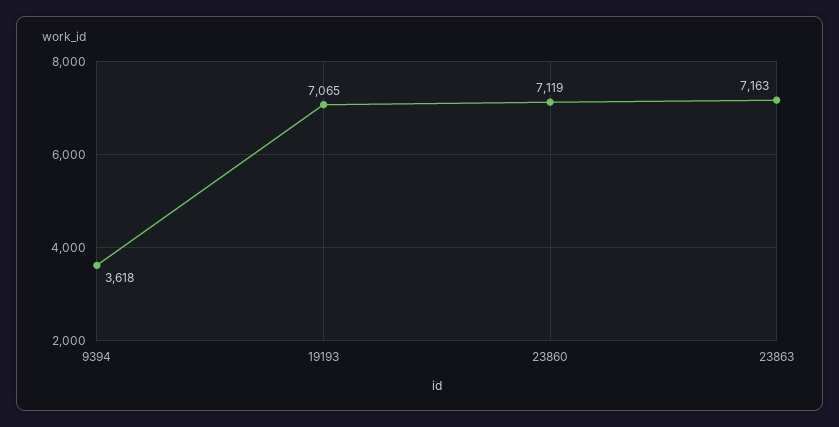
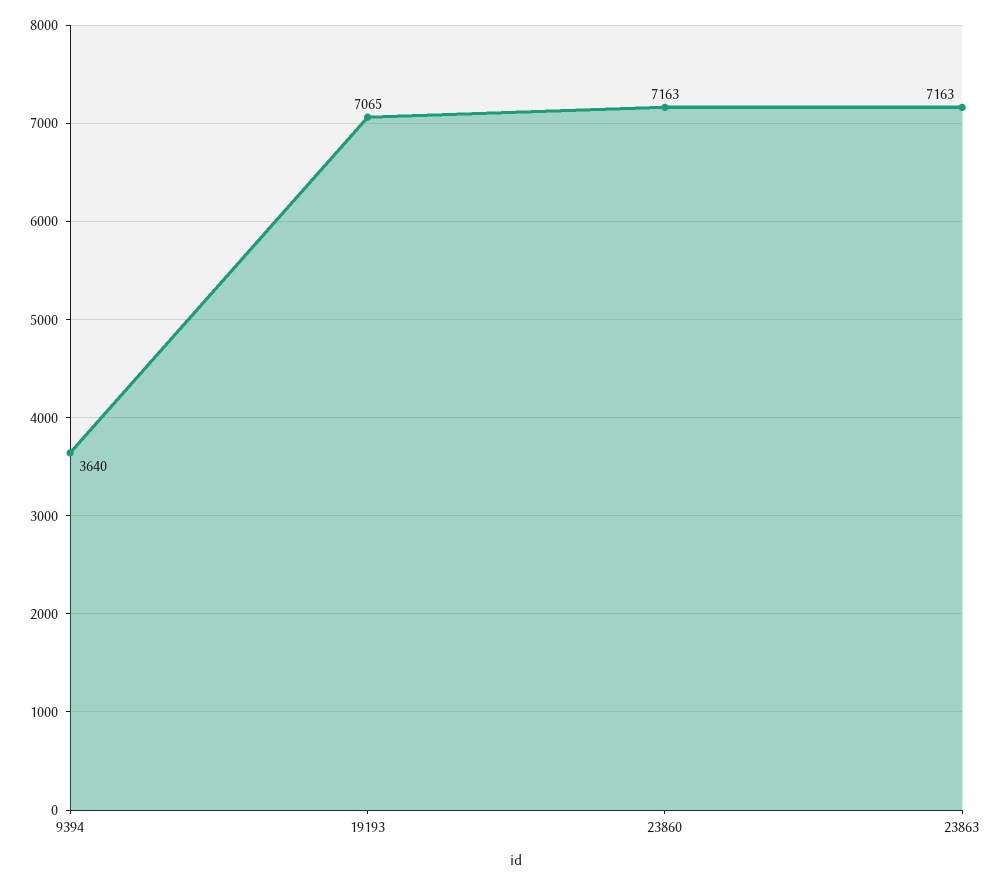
9394: 3618 -> 3640
23860: 7119 -> 7163

